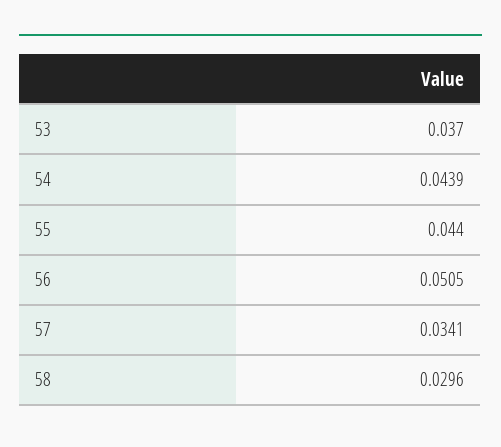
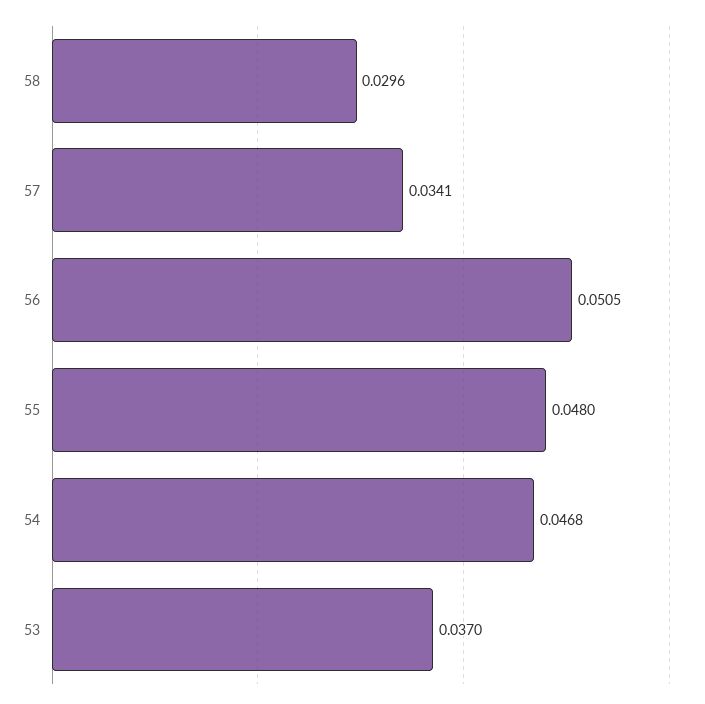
54: 0.0439 -> 0.0468
55: 0.044 -> 0.048

